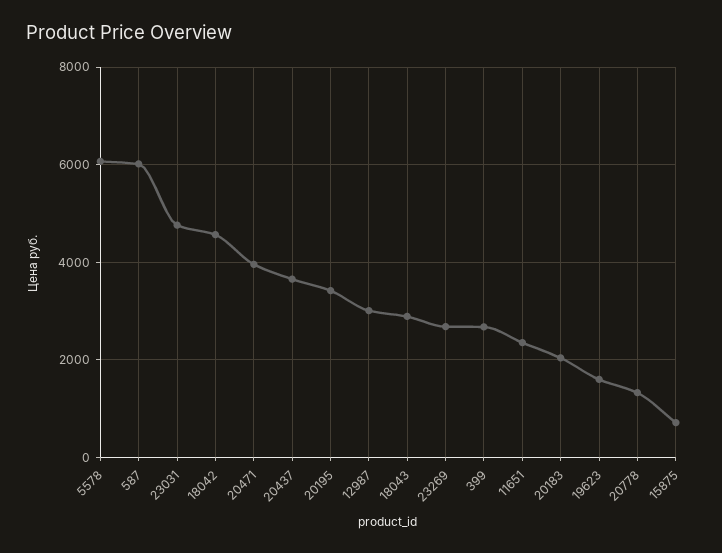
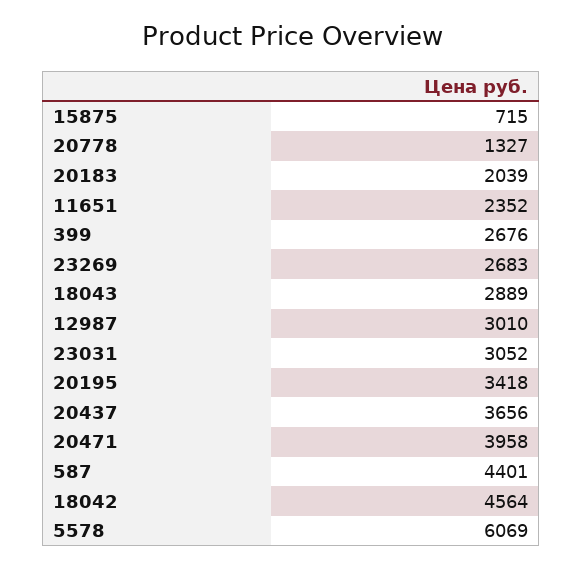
587: 6000 -> 4401
23031: 4800 -> 3052
19623: 1600 -> none

